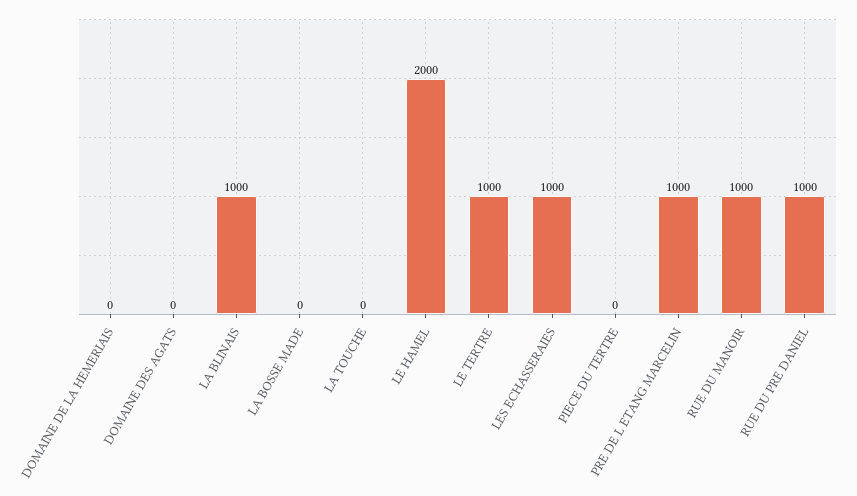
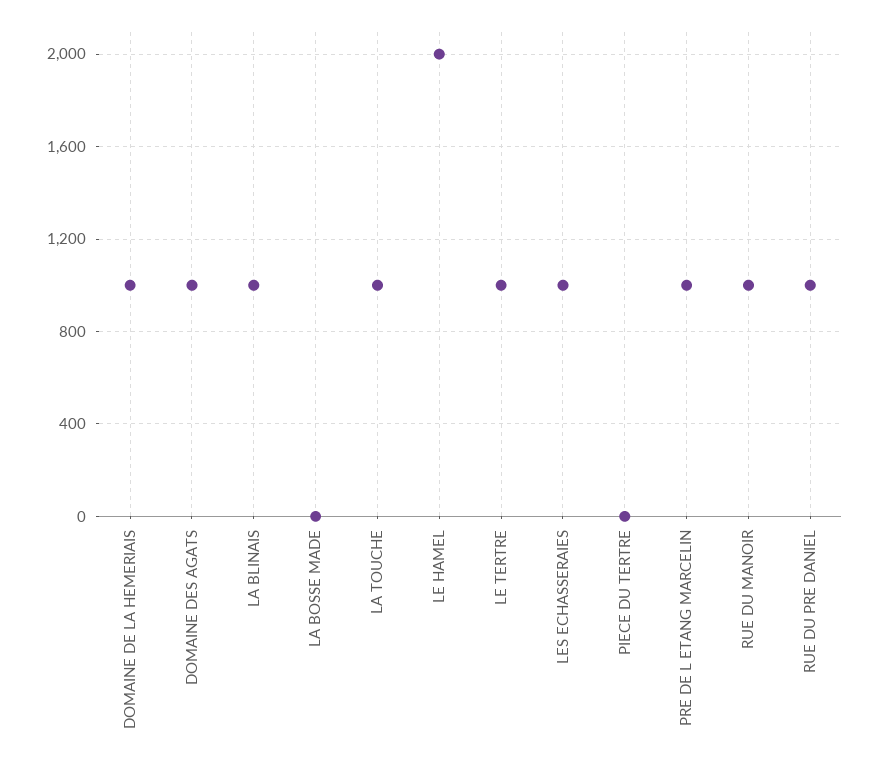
DOMAINE DE LA HEMERIAIS: 0 -> 1000
DOMAINE DES AGATS: 0 -> 1000
LA TOUCHE: 0 -> 1000

